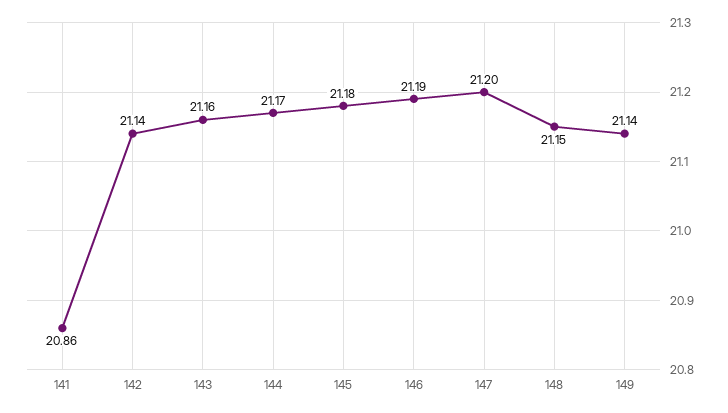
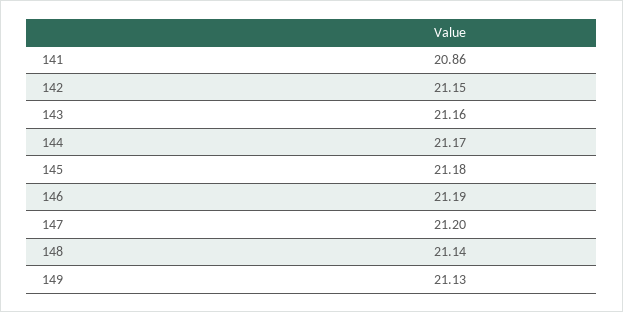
142: 21.14 -> 21.15
148: 21.15 -> 21.14
149: 21.14 -> 21.13

